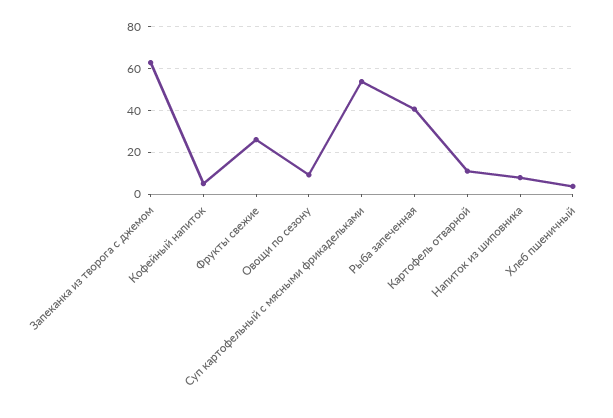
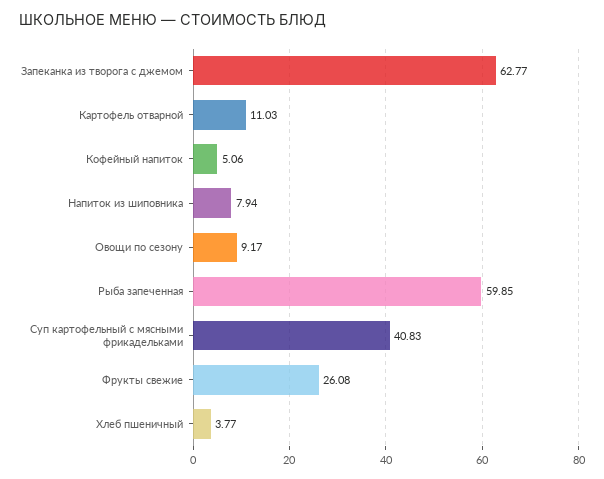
Суп картофельный с мясными фрикадельками: 55 -> 40.83
Рыба запеченная: 40 -> 59.85

